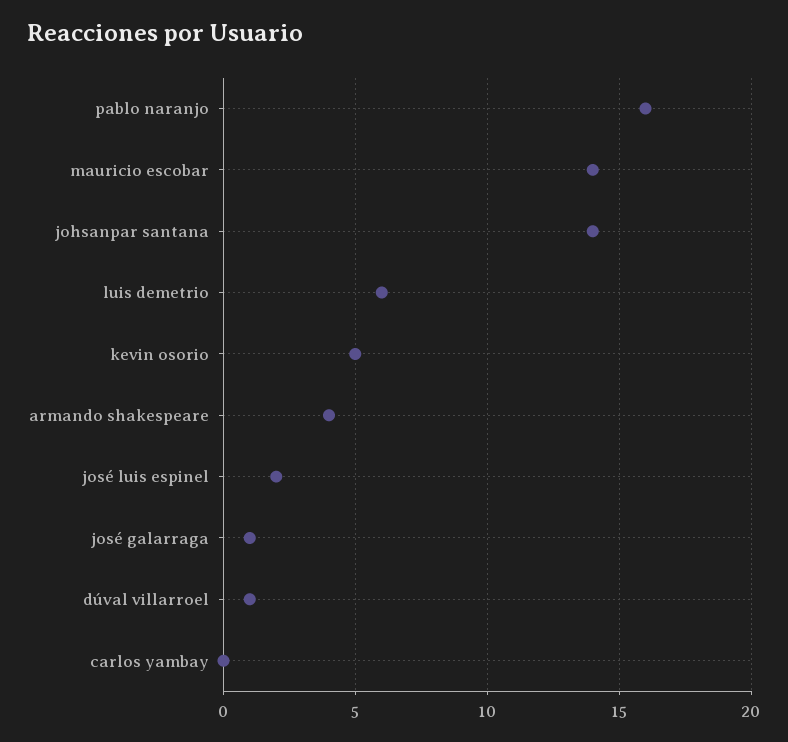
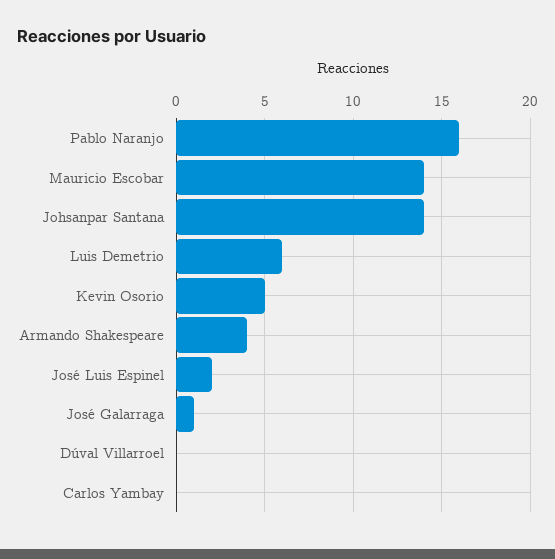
dúval villarroel: 1 -> 0

